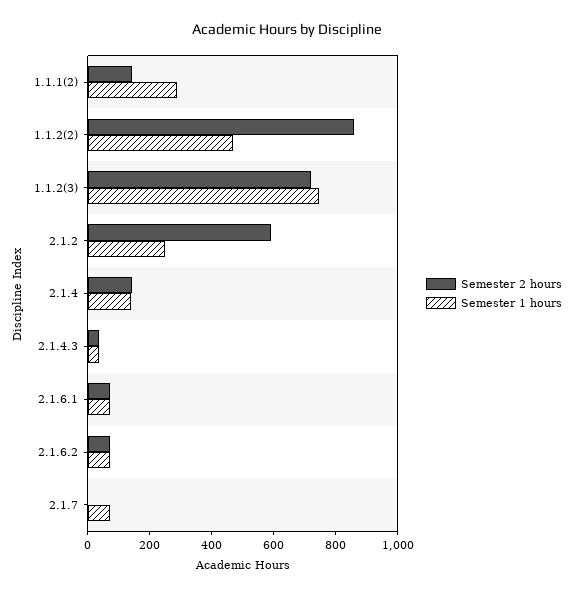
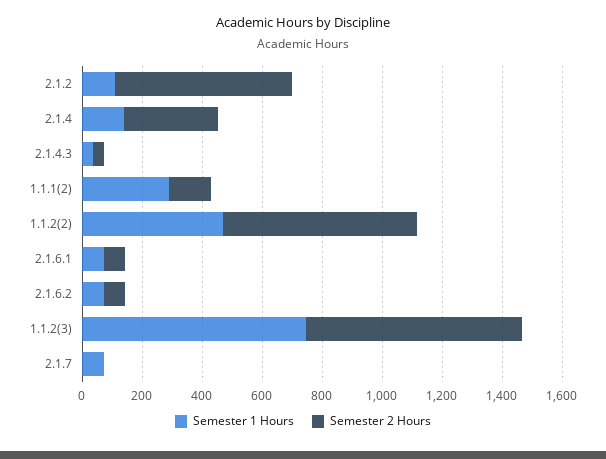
Semester 2 hours, 1.1.2(2): 850 -> 650
Semester 1 hours, 2.1.2: 250 -> 100
Semester 2 hours, 2.1.4: 150 -> 300

